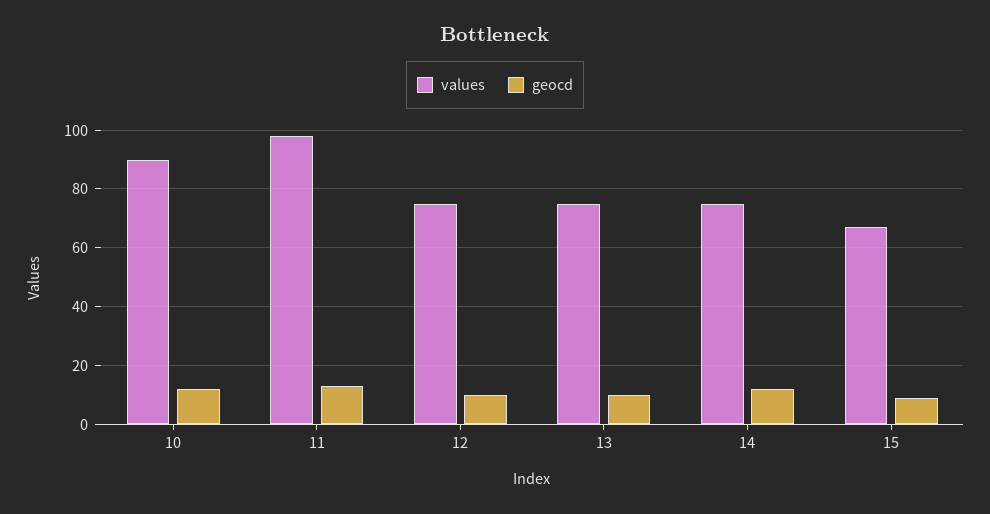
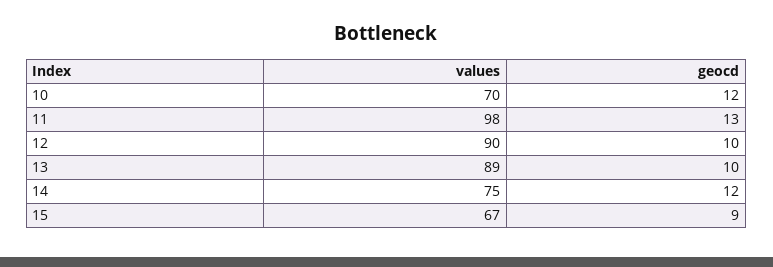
values, 10: 90 -> 70
values, 12: 75 -> 90
values, 13: 75 -> 89

